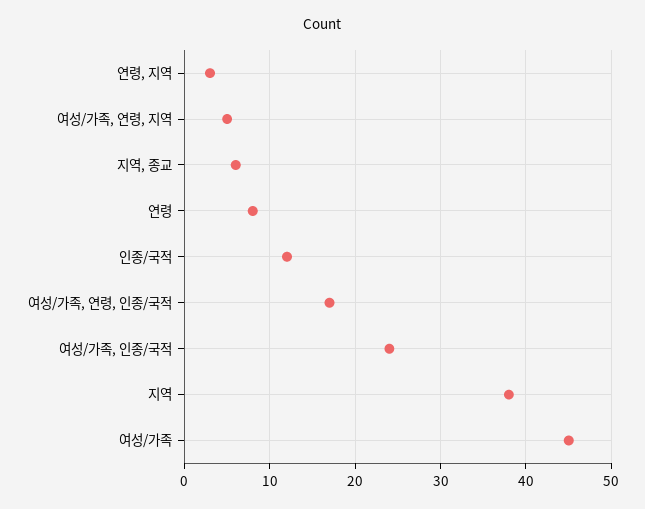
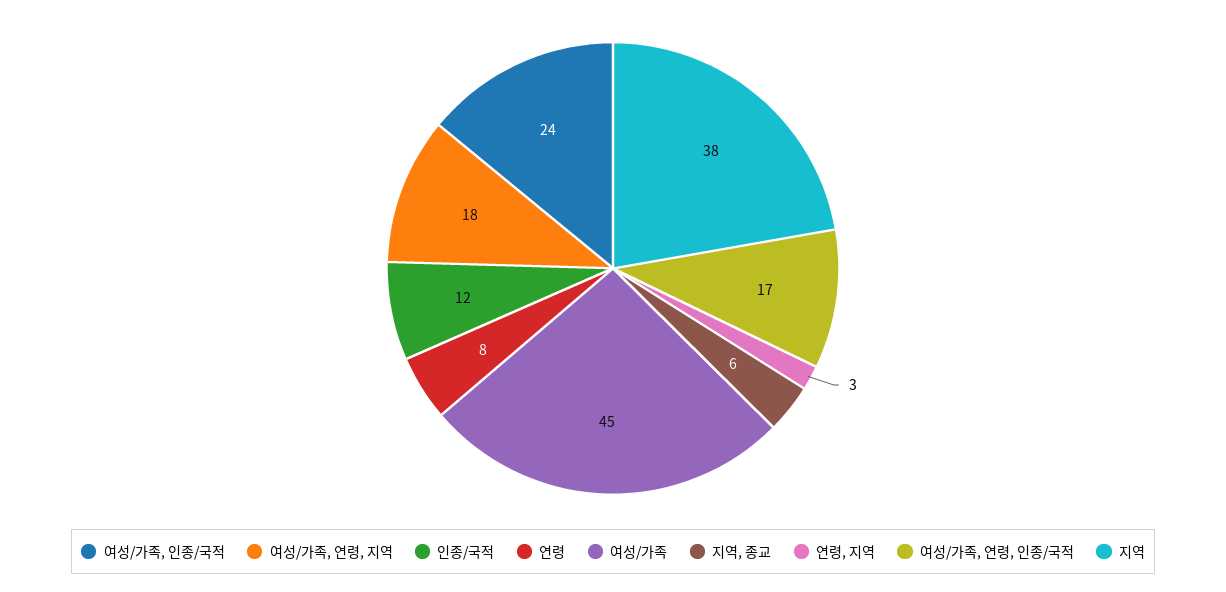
여성/가족, 연령, 지역: 5 -> 18

